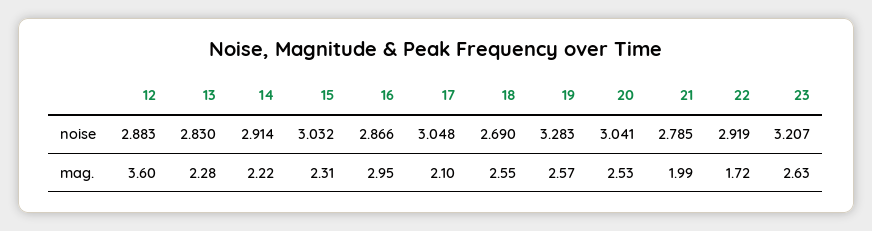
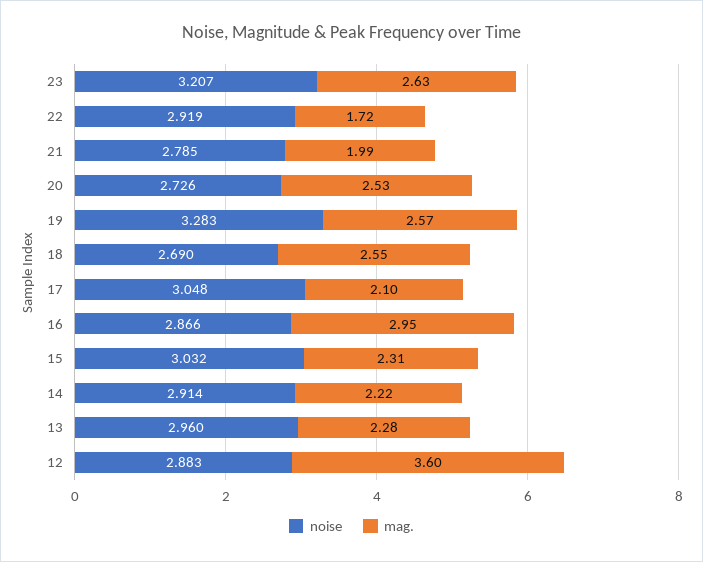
noise, 13: 2.83 -> 2.96
noise, 20: 3.041 -> 2.726

